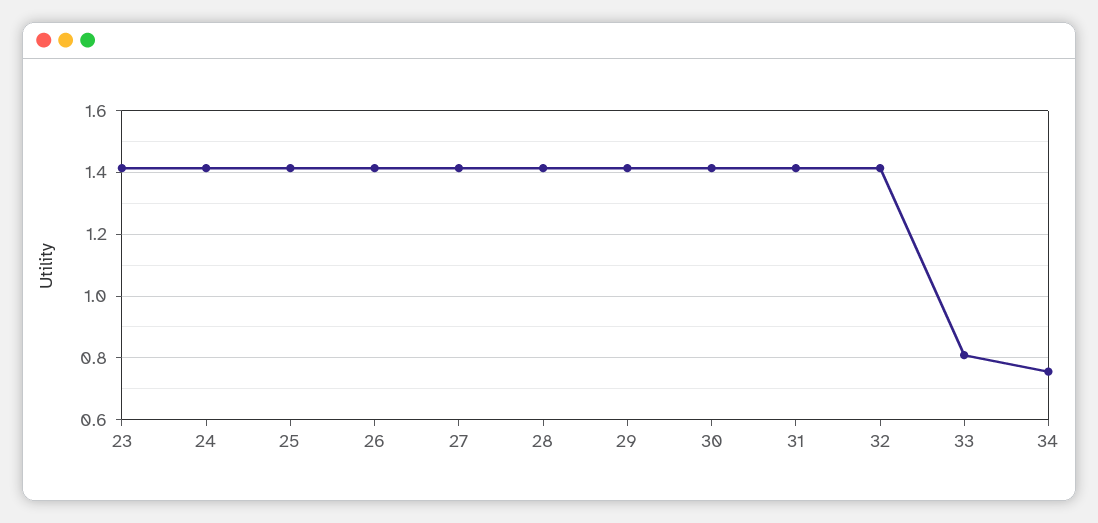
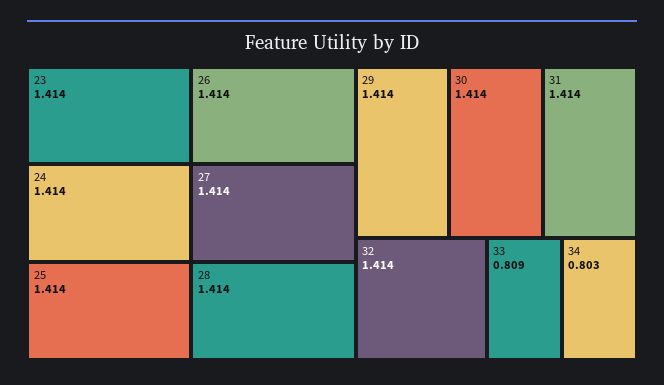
34: 0.76 -> 0.803

